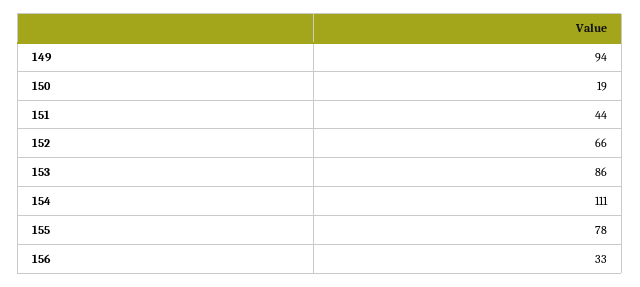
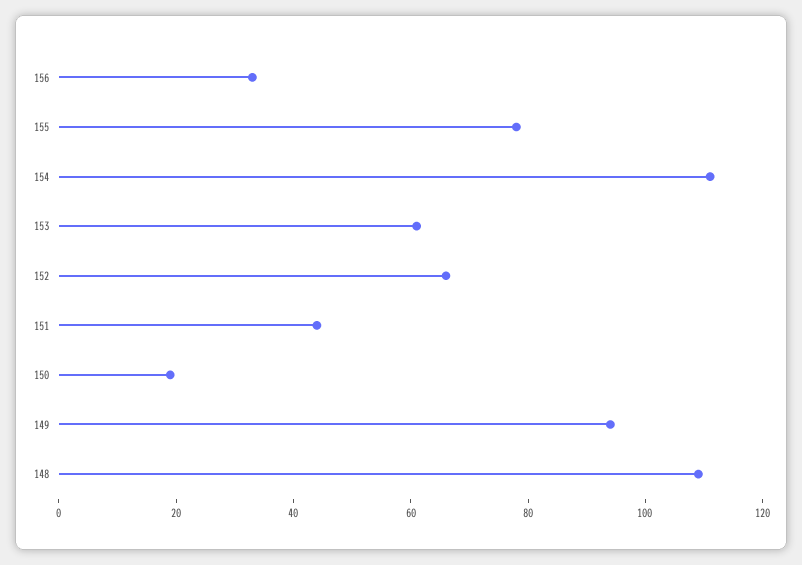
153: 86 -> 60
148: none -> 110

